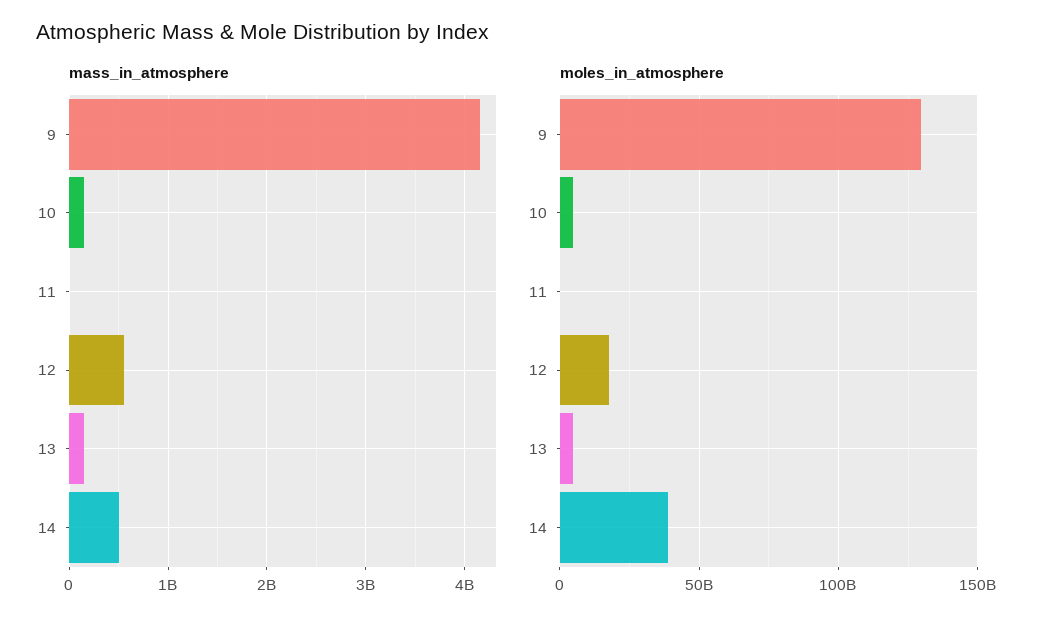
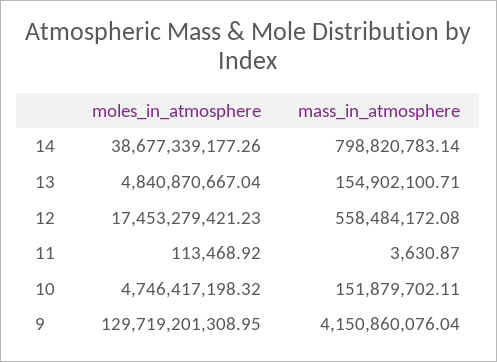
mass_in_atmosphere, 14: 500000000 -> 798820783.14

